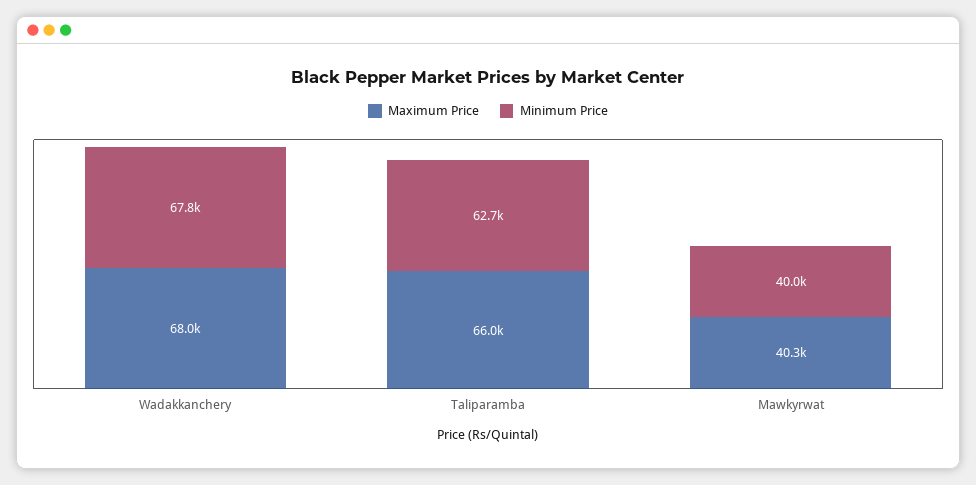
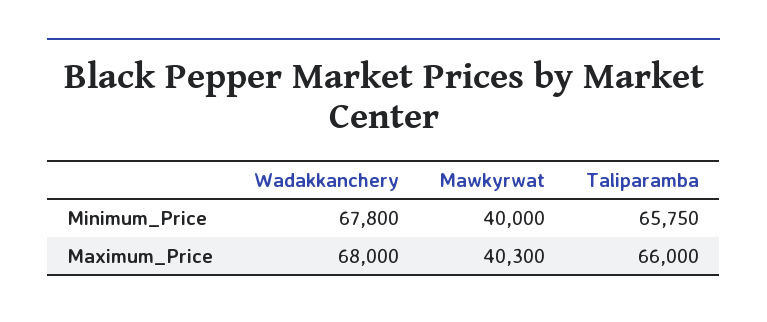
Minimum Price, Taliparamba: 62700 -> 65750

